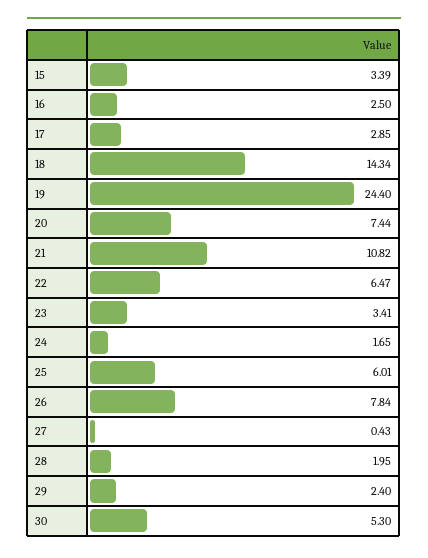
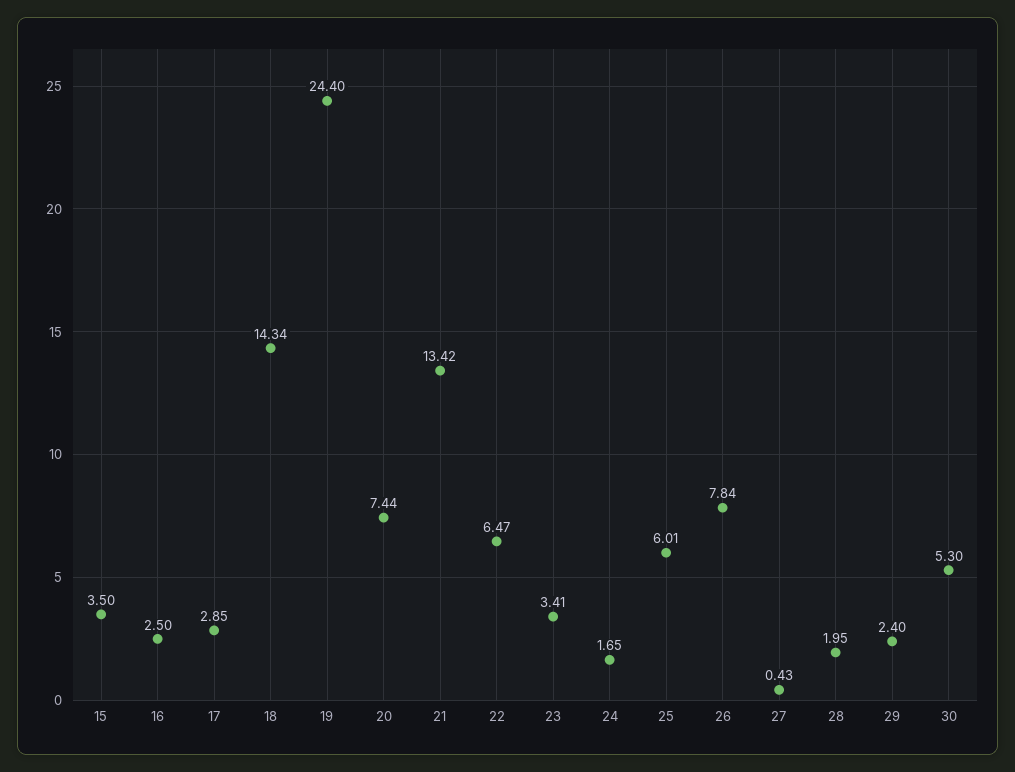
15: 3.39 -> 3.5
21: 10.82 -> 13.42

